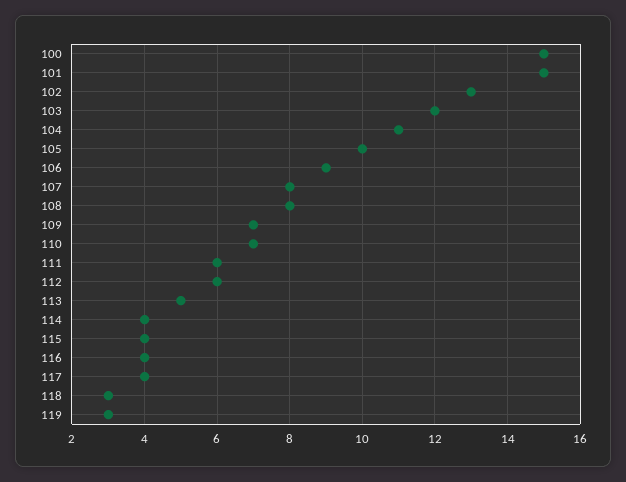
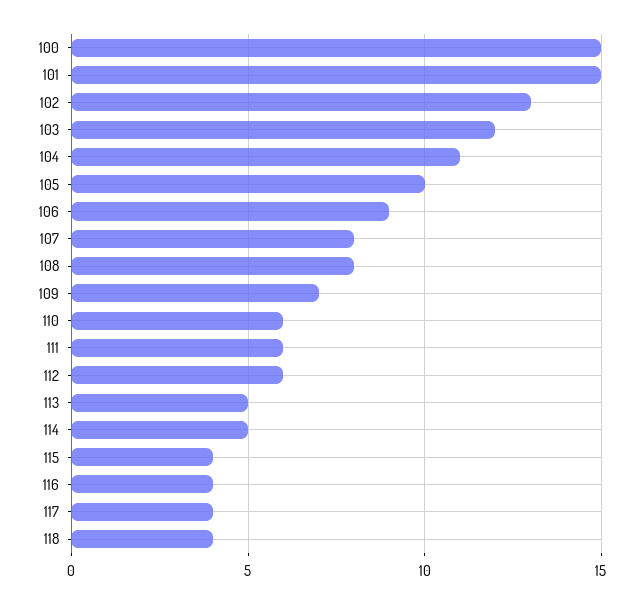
110: 7 -> 6
114: 4 -> 5
118: 3 -> 4
119: 3 -> none

